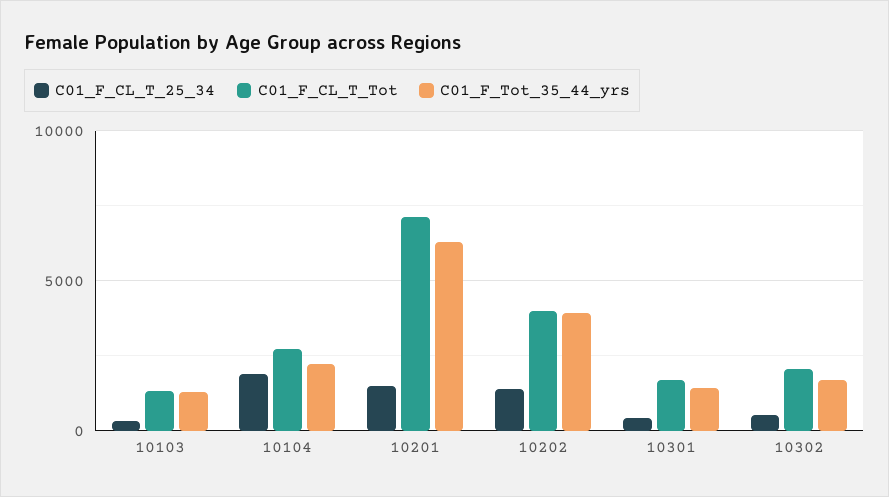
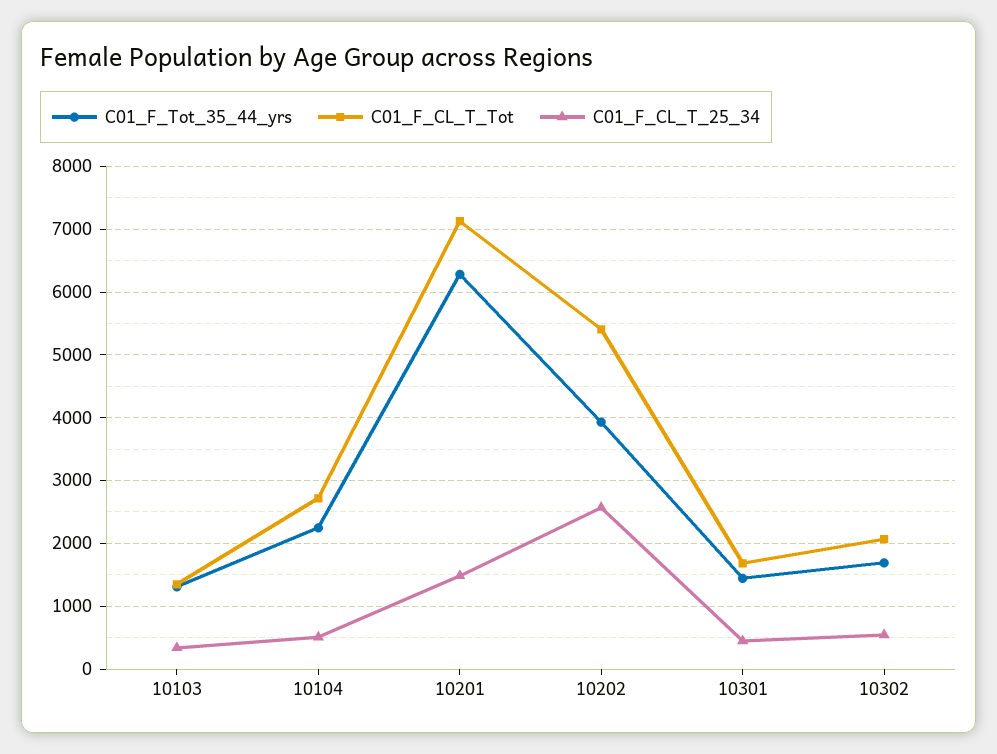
C01_F_CL_T_25_34, 10104: 2000 -> 500
C01_F_CL_T_25_34, 10202: 1500 -> 2600
C01_F_CL_T_Tot, 10202: 4000 -> 5400

